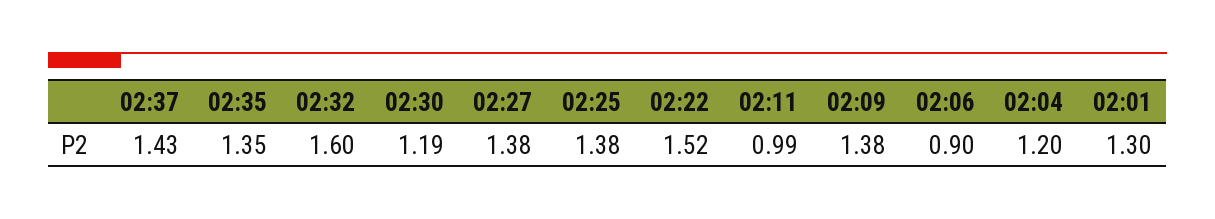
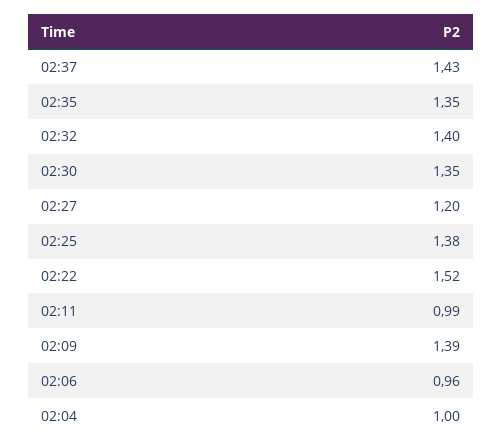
02:32: 1.6 -> 1.4
02:30: 1.19 -> 1.35
02:27: 1.38 -> 1.2
02:09: 1.38 -> 1.39
02:06: 0.9 -> 0.96
02:04: 1.2 -> 1
02:01: 1.3 -> none

